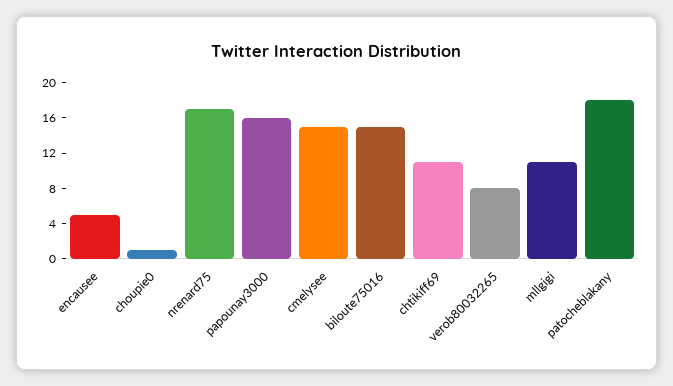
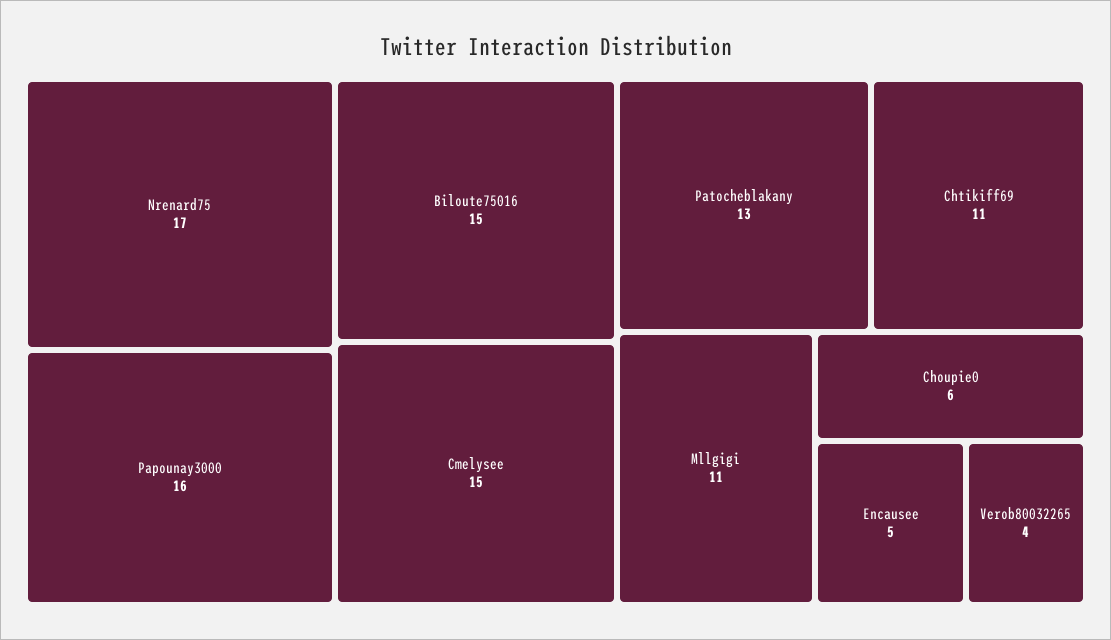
choupie0: 1 -> 6
verob80032265: 8 -> 4
patocheblakany: 18 -> 13

